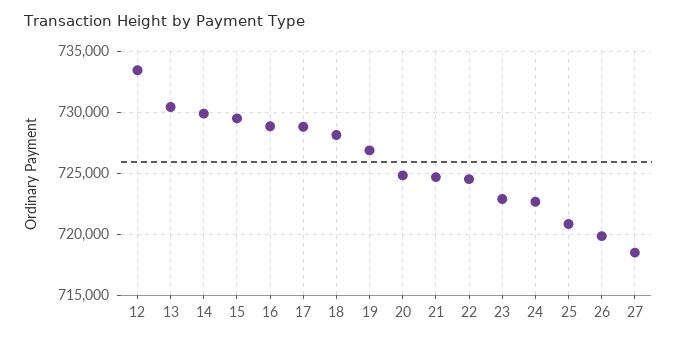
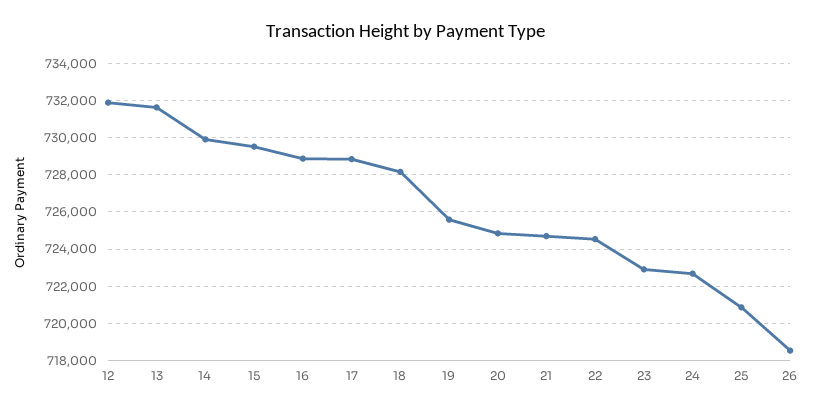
12: 733500 -> 732000
13: 730500 -> 731500
19: 727000 -> 725500
26: 720000 -> 718500
27: 718500 -> none

